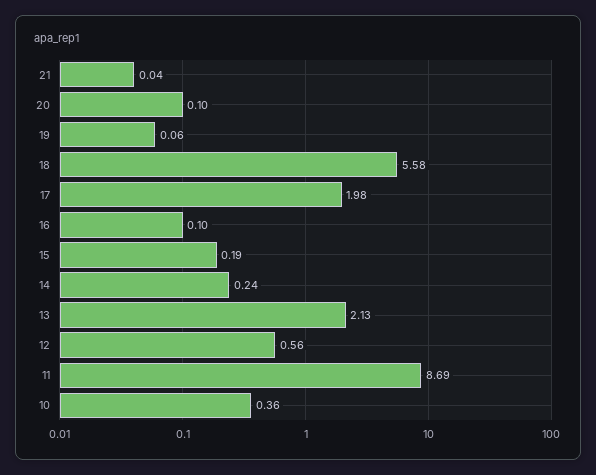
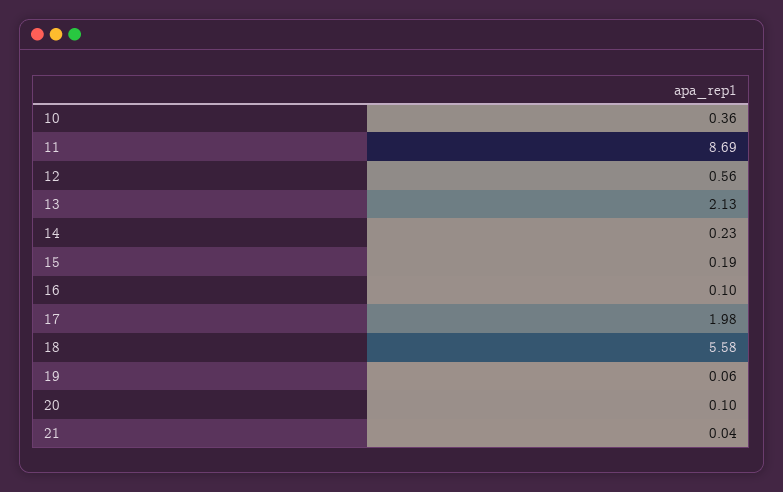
14: 0.24 -> 0.23

